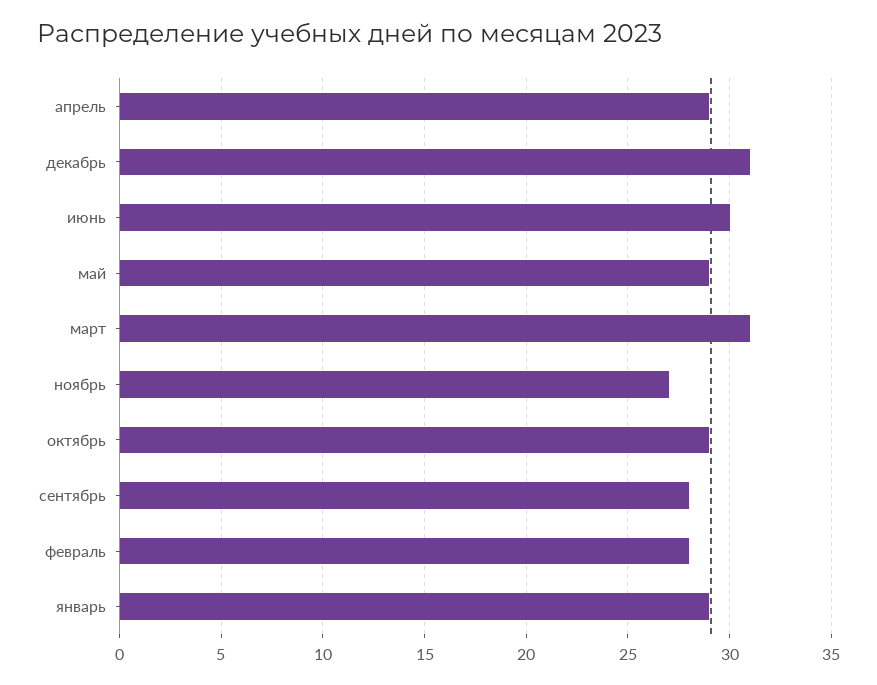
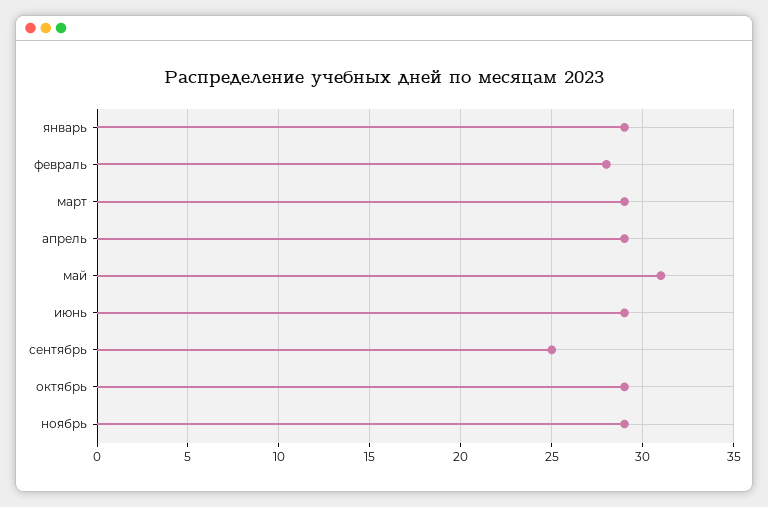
декабрь: 31 -> none
июнь: 30 -> 29
май: 29 -> 31
март: 31 -> 29
ноябрь: 27 -> 29
сентябрь: 28 -> 25

